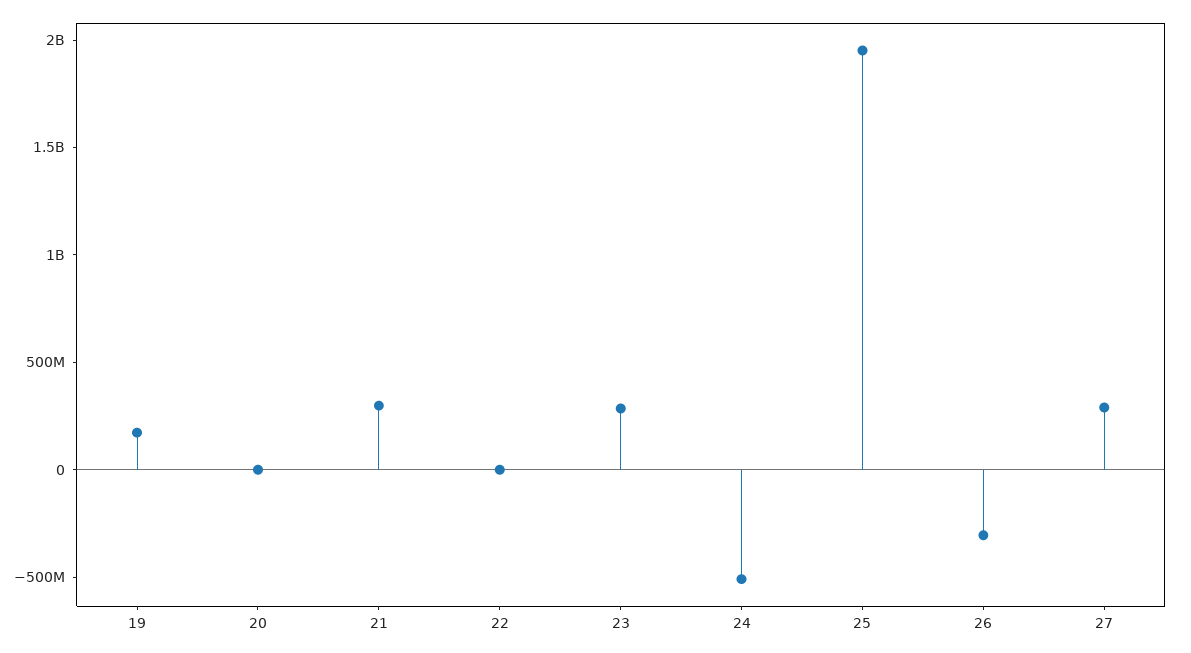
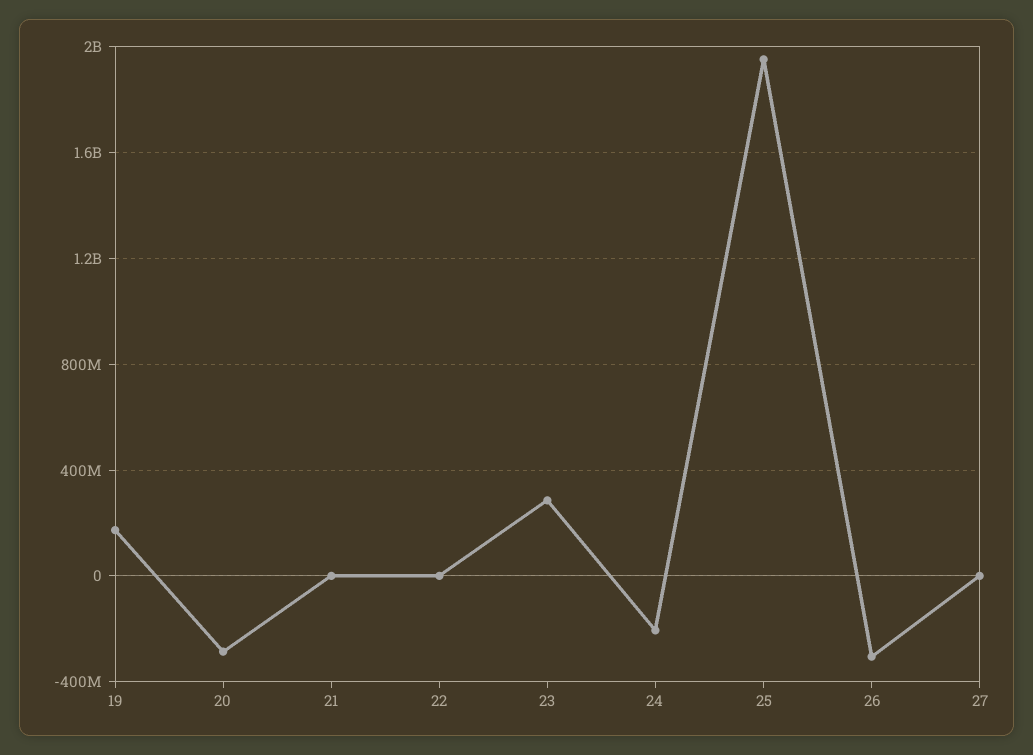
20: 0 -> -300000000
21: 300000000 -> 0
24: -500000000 -> -200000000
27: 300000000 -> 0

